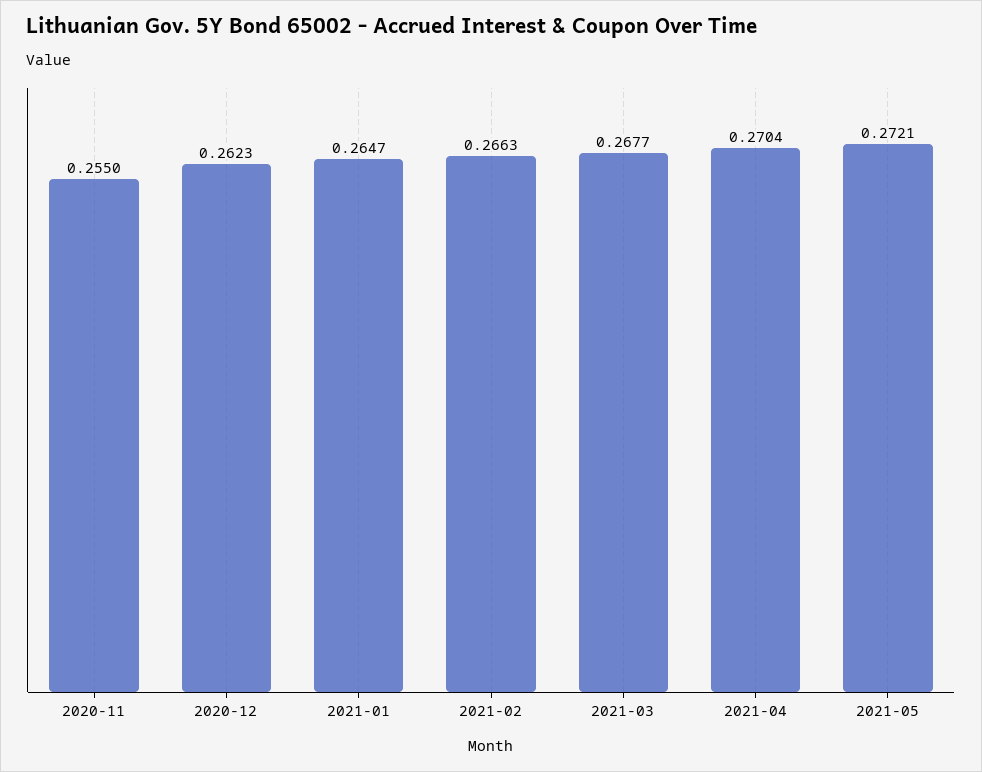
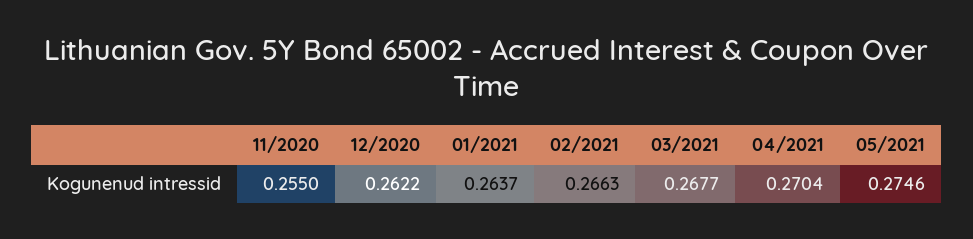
2020-12: 0.2623 -> 0.2622
2021-01: 0.2647 -> 0.2637
2021-05: 0.2721 -> 0.2746

